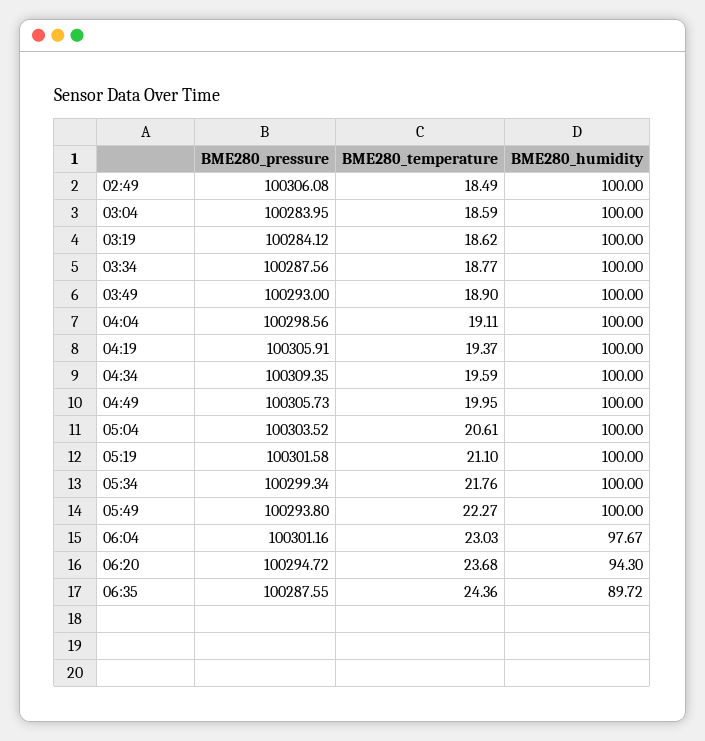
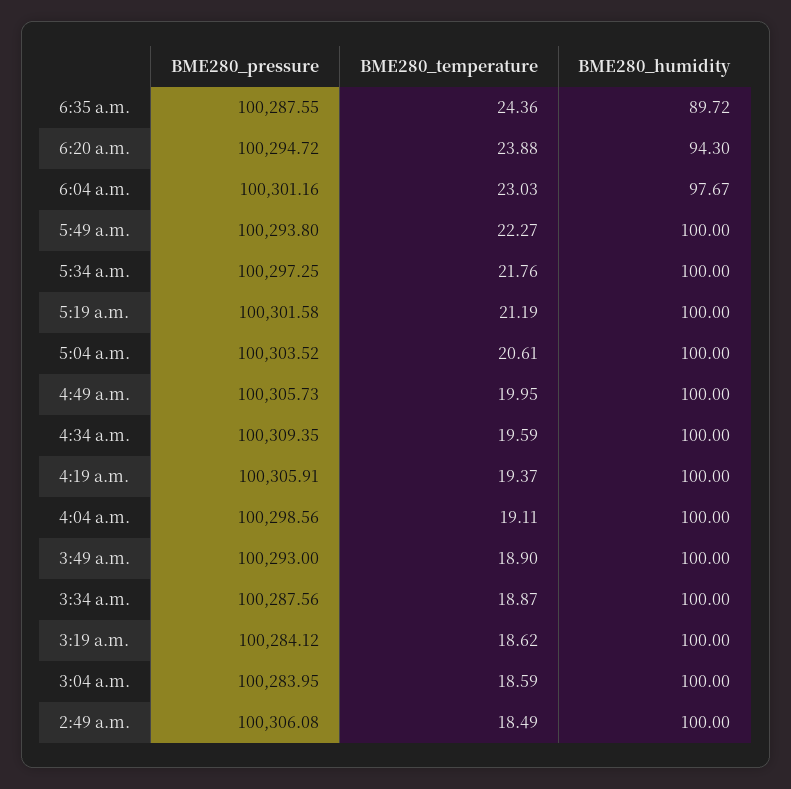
BME280_temperature, 03:34: 18.77 -> 18.87
BME280_temperature, 05:19: 21.1 -> 21.19
BME280_pressure, 05:34: 100299.34 -> 100297.25
BME280_temperature, 06:20: 23.68 -> 23.88

